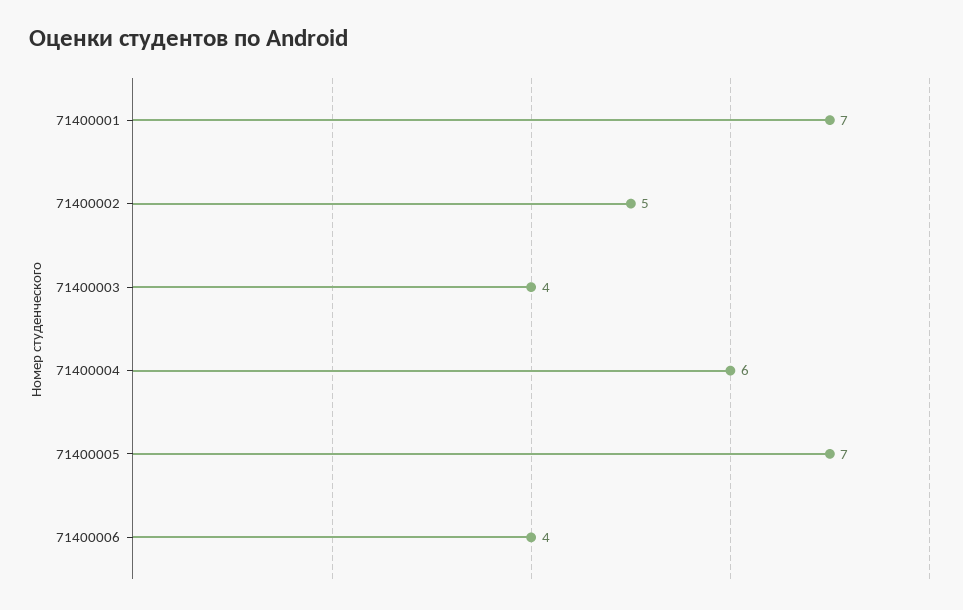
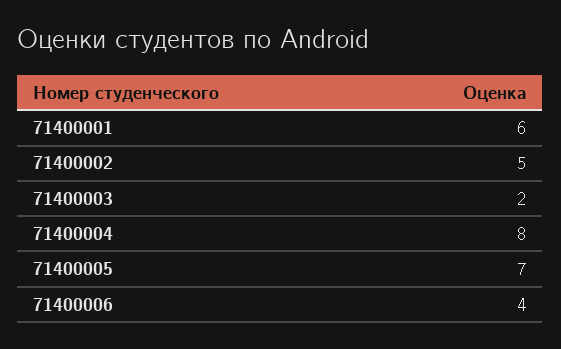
71400001: 7 -> 6
71400003: 4 -> 2
71400004: 6 -> 8

